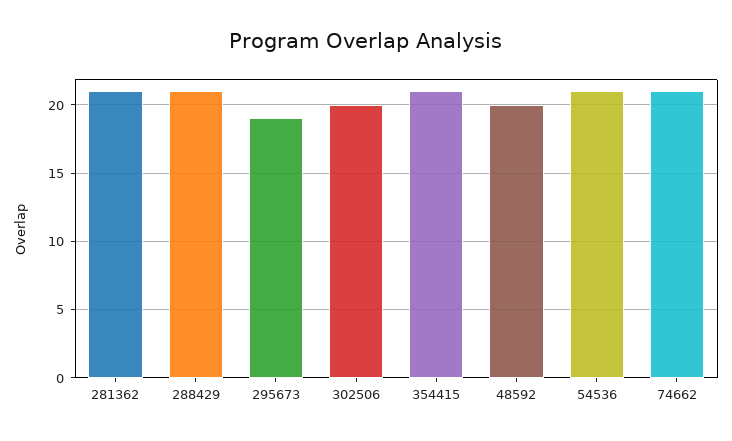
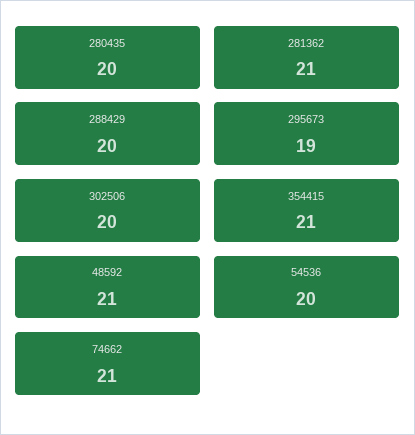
288429: 21 -> 20
48592: 20 -> 21
54536: 21 -> 20
280435: none -> 20

